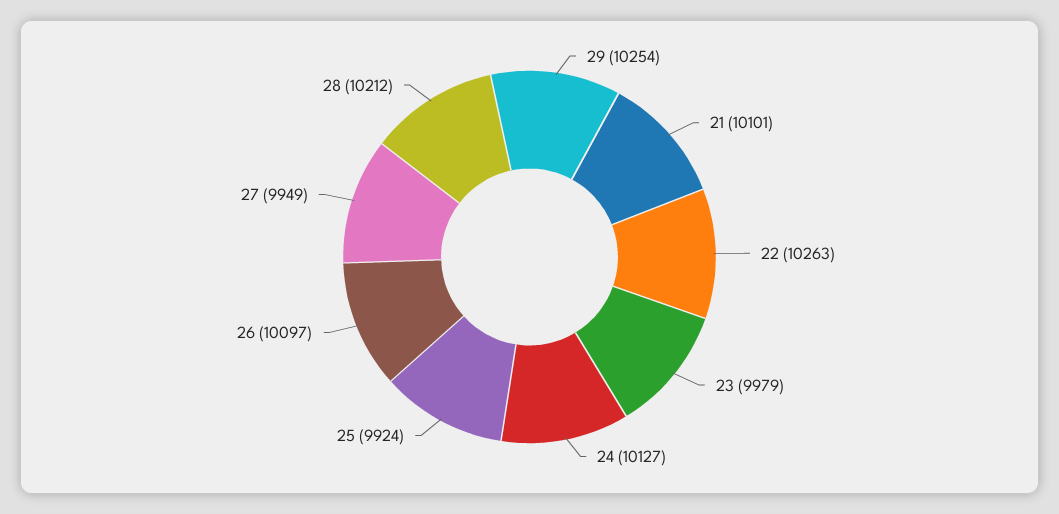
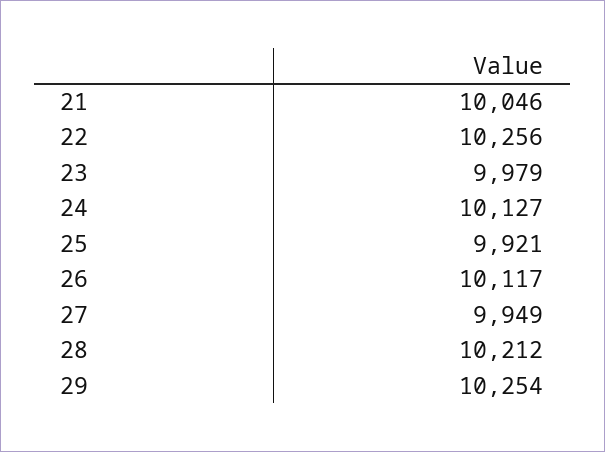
21: 10101 -> 10046
22: 10263 -> 10256
25: 9924 -> 9921
26: 10097 -> 10117

